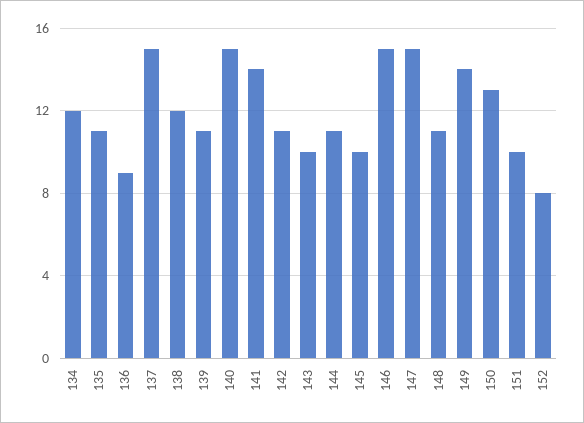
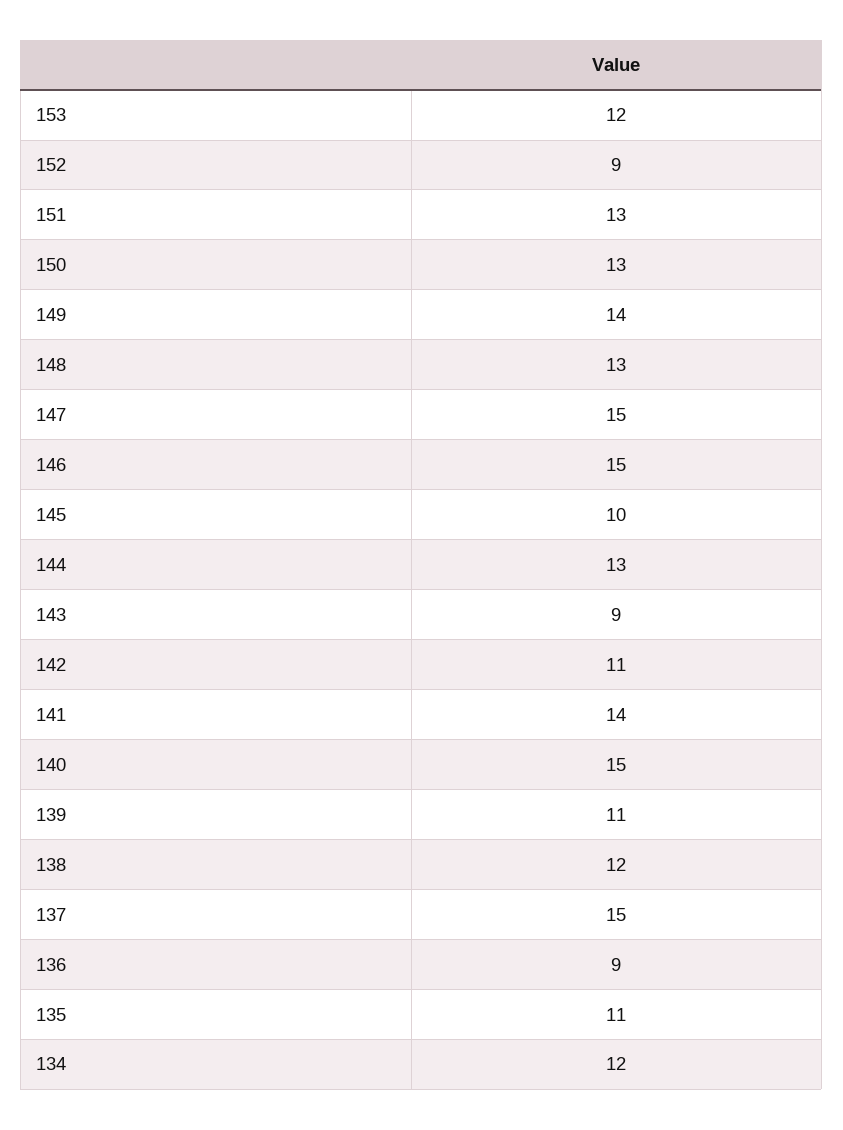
143: 10 -> 9
144: 11 -> 13
148: 11 -> 13
151: 10 -> 13
152: 8 -> 9
153: none -> 12

